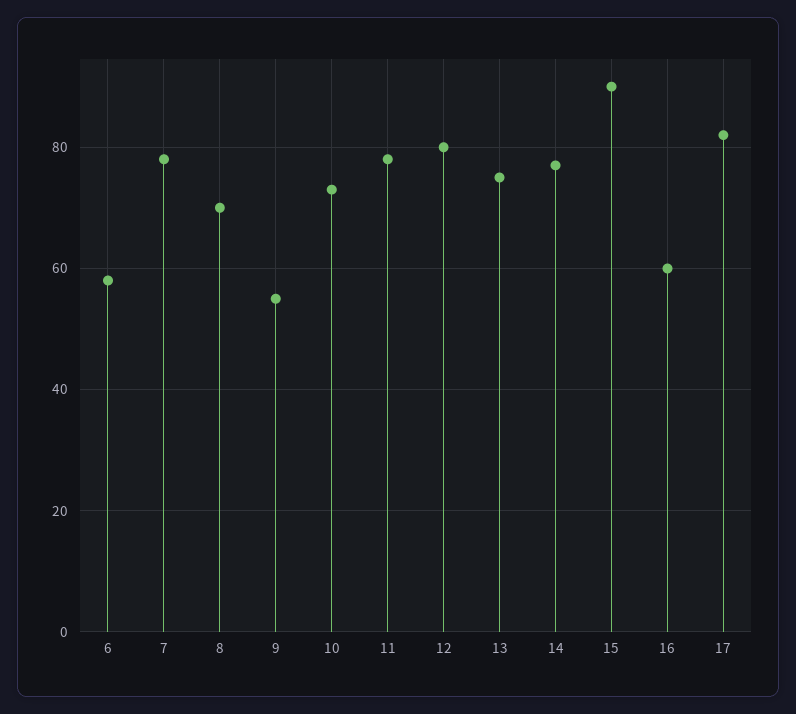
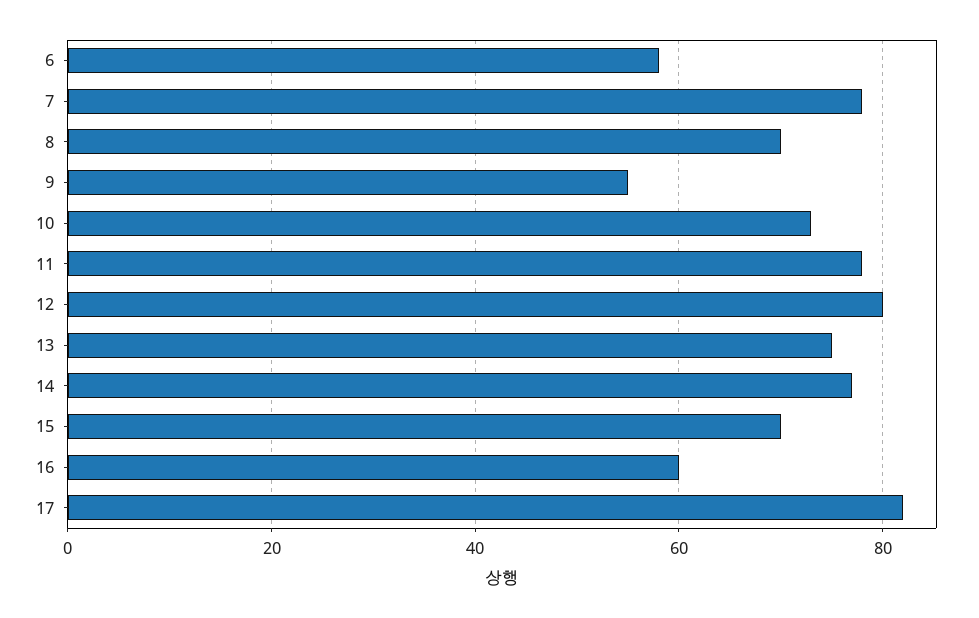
15: 90 -> 70

